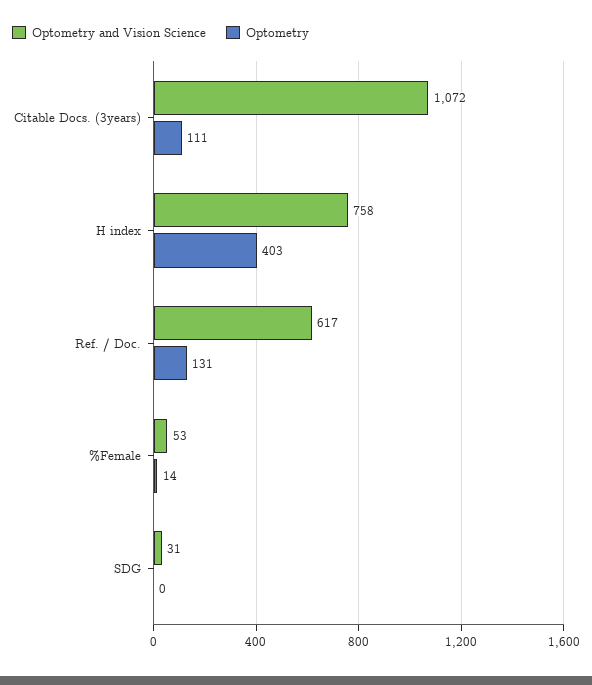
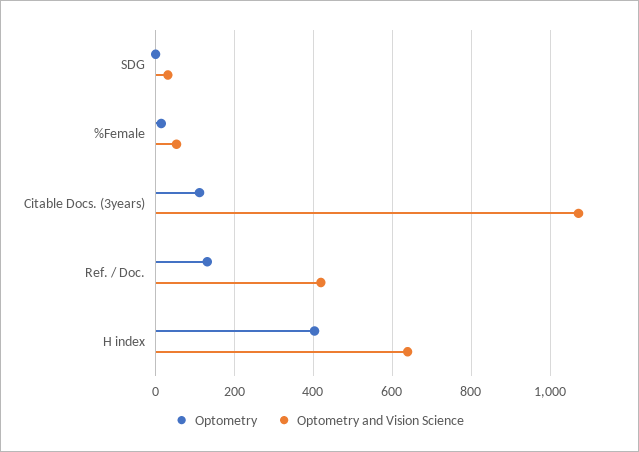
Optometry and Vision Science, H index: 758 -> 640
Optometry and Vision Science, Ref. / Doc.: 617 -> 420

